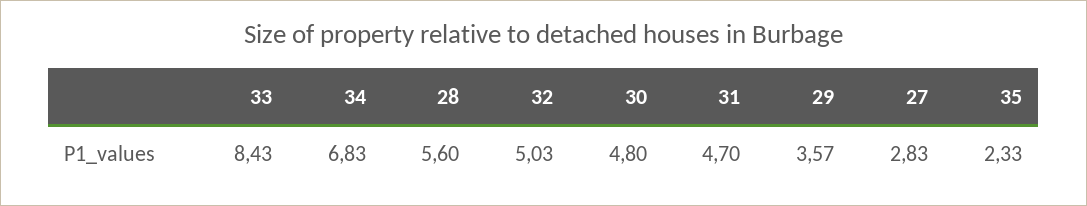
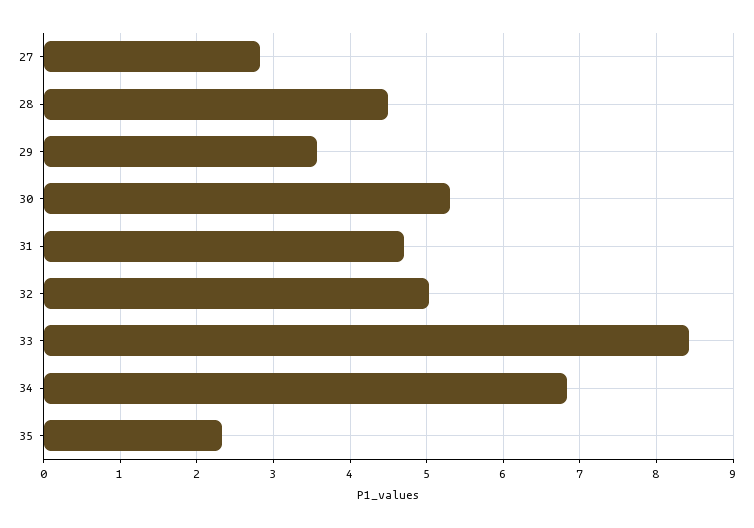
28: 5.6 -> 4.5
30: 4.8 -> 5.3

